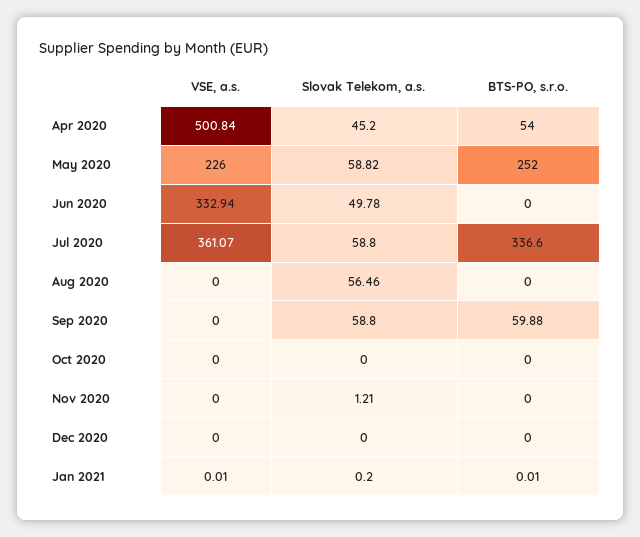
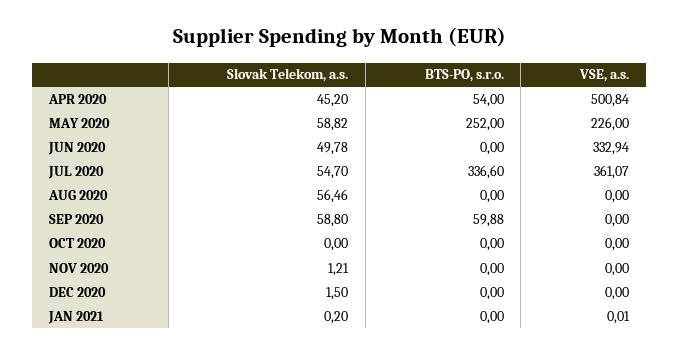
Slovak Telekom, a.s., Jul 2020: 58.8 -> 54.7
Slovak Telekom, a.s., Dec 2020: 0 -> 1.5
BTS-PO, s.r.o., Jan 2021: 0.01 -> 0

